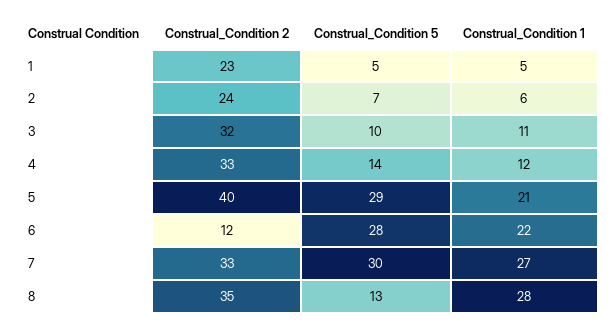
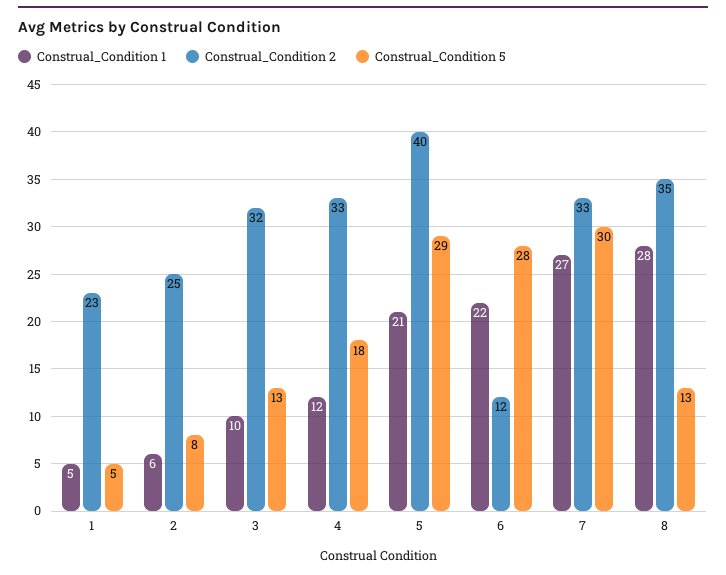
Construal_Condition 2, 2: 24 -> 25
Construal_Condition 5, 2: 7 -> 8
Construal_Condition 5, 3: 10 -> 13
Construal_Condition 1, 3: 11 -> 10
Construal_Condition 5, 4: 14 -> 18

